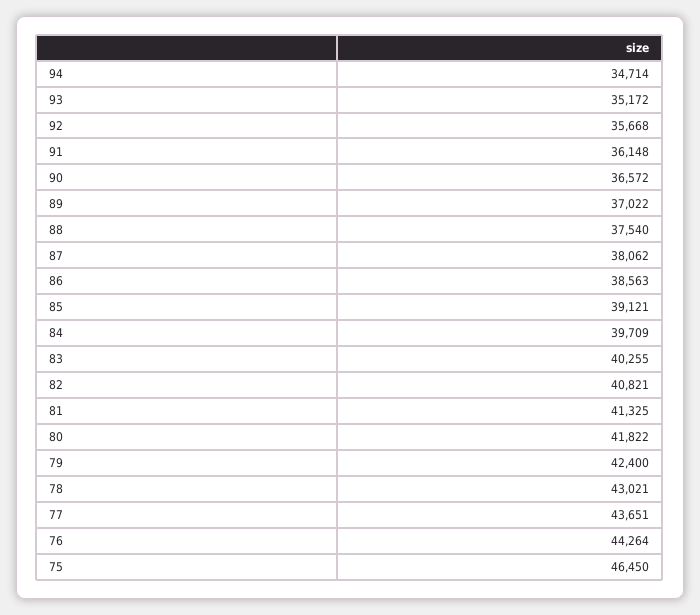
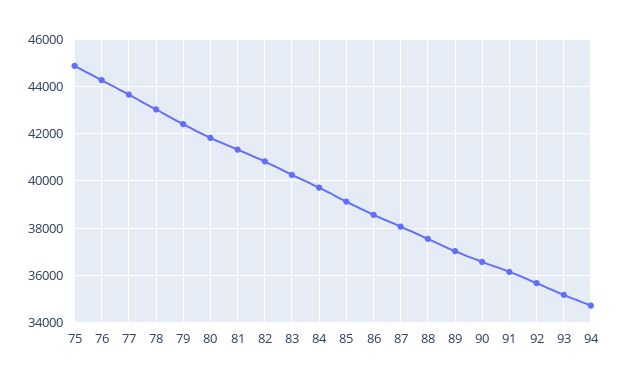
75: 46450 -> 45000

